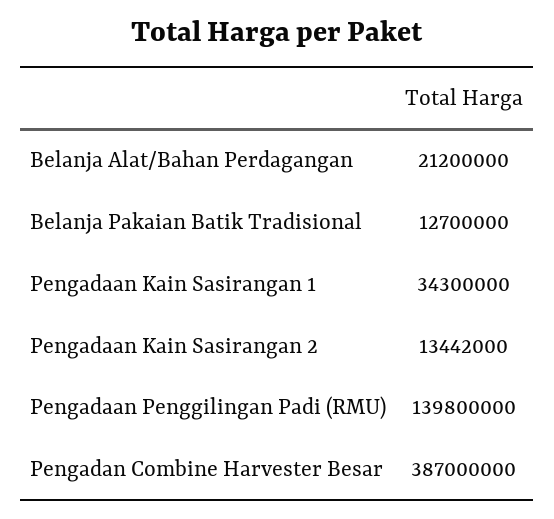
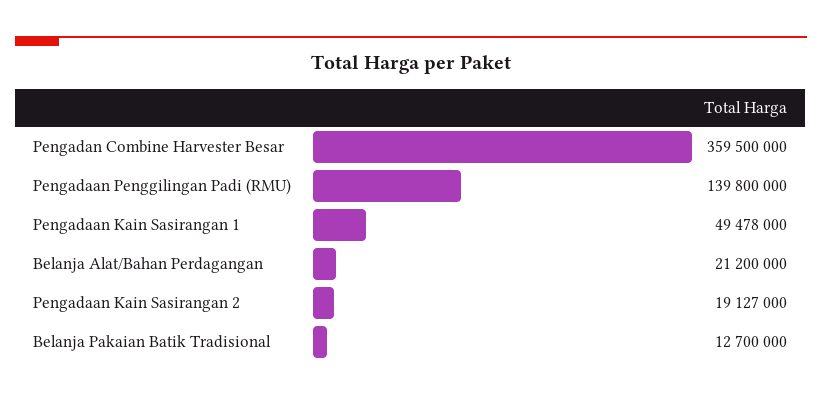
Pengadaan Kain Sasirangan 1: 34300000 -> 49478000
Pengadaan Kain Sasirangan 2: 13442000 -> 19127000
Pengadan Combine Harvester Besar: 387000000 -> 359500000

